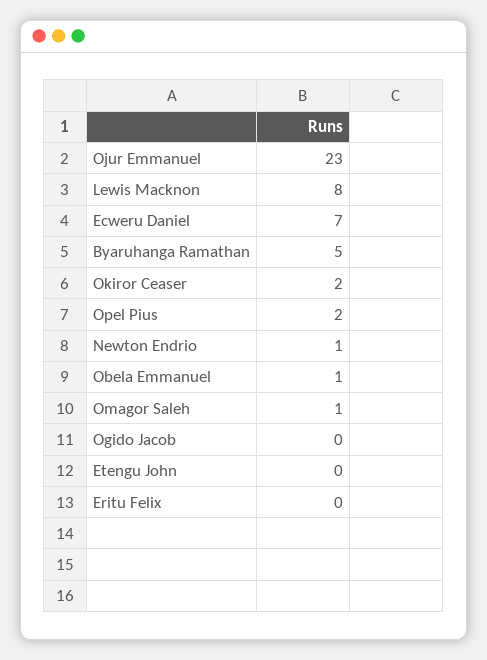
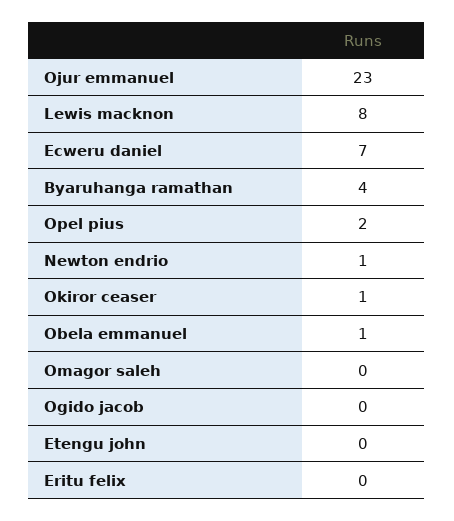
Byaruhanga Ramathan: 5 -> 4
Okiror Ceaser: 2 -> 1
Omagor Saleh: 1 -> 0

